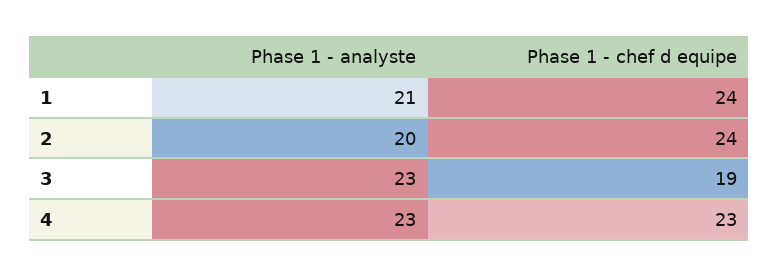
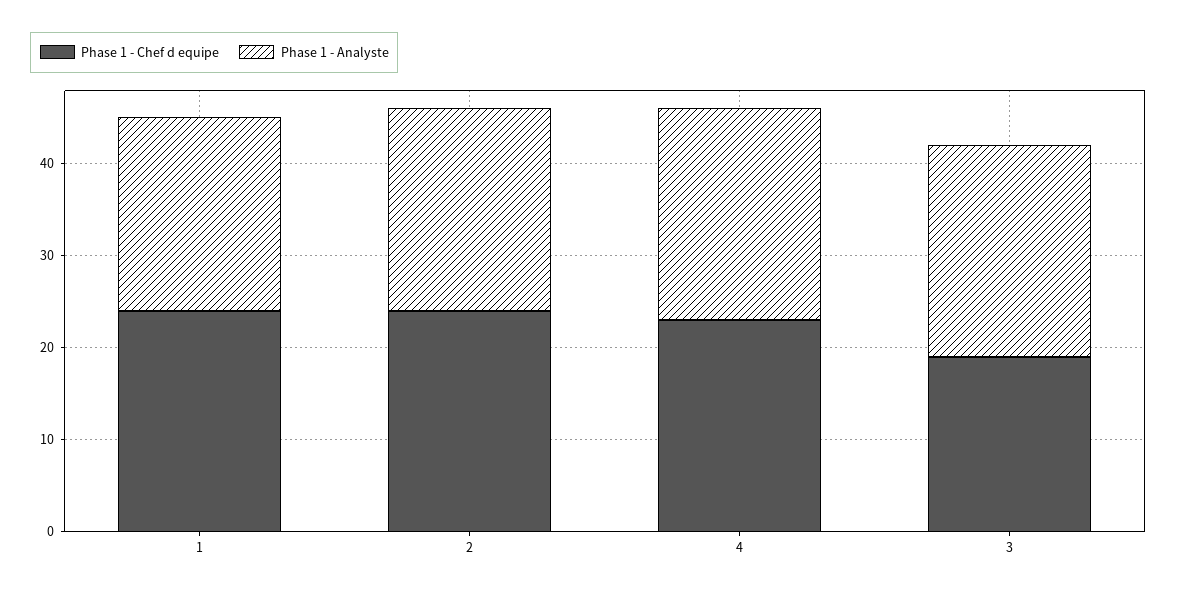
Phase 1 - analyste, 2: 20 -> 22

